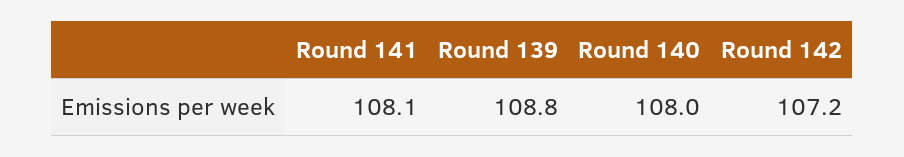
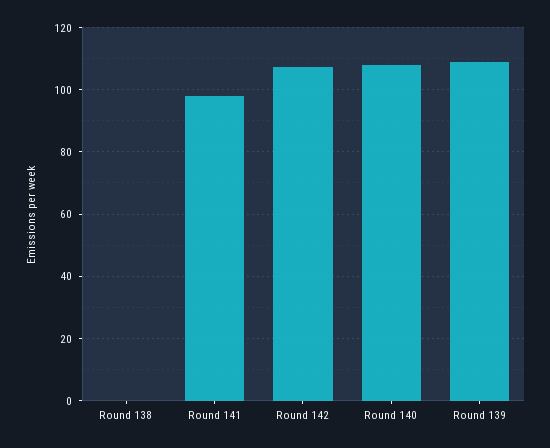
Round 141: 108.1 -> 98
Round 138: none -> 0

